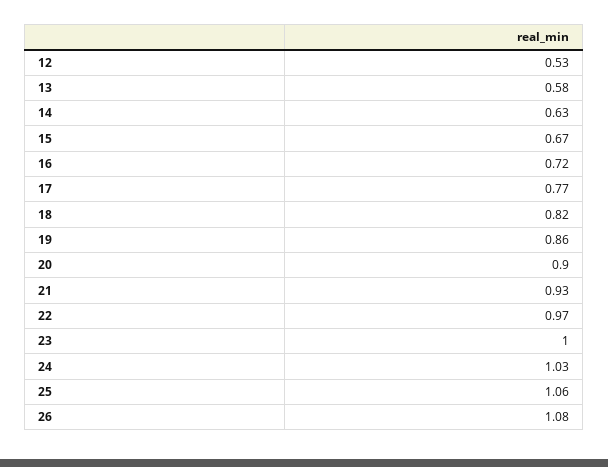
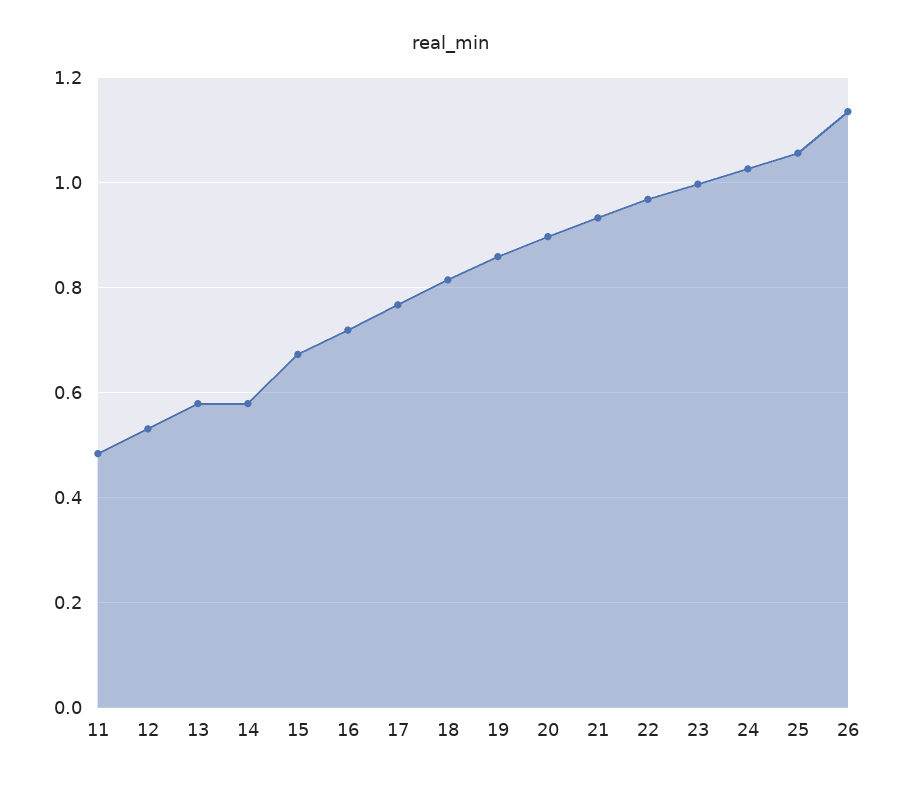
14: 0.63 -> 0.58
26: 1.08 -> 1.14
11: none -> 0.48

